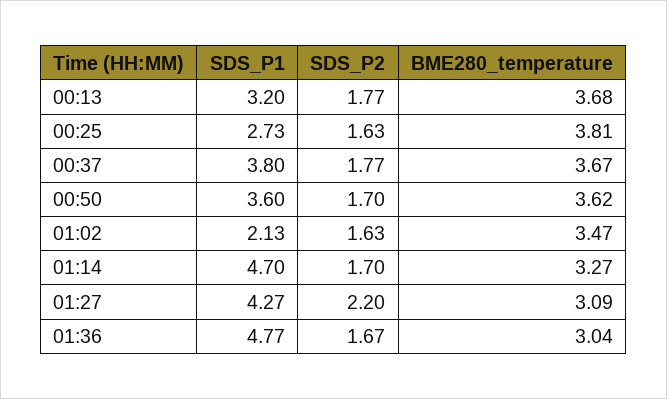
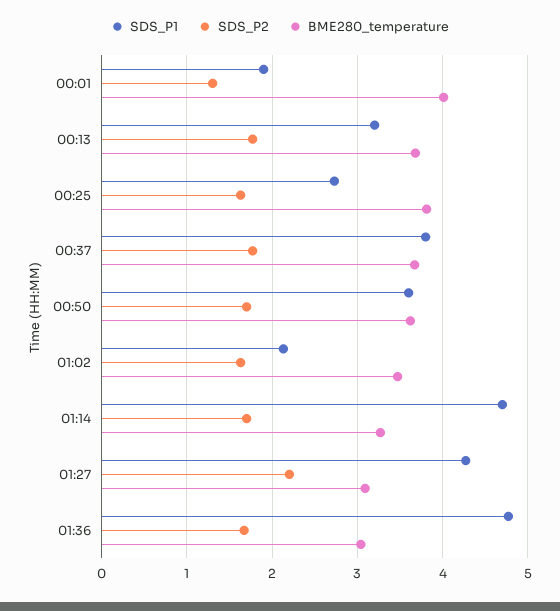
SDS_P1, 00:01: none -> 1.9
SDS_P2, 00:01: none -> 1.3
BME280_temperature, 00:01: none -> 4

